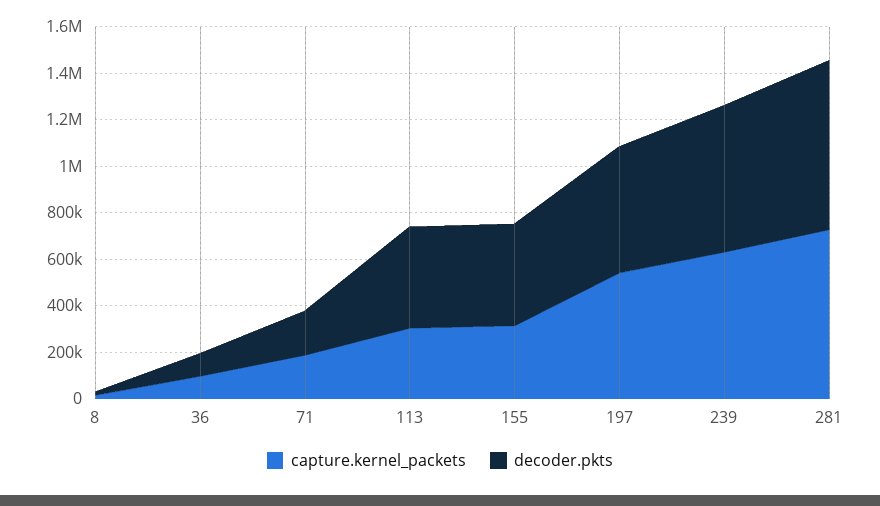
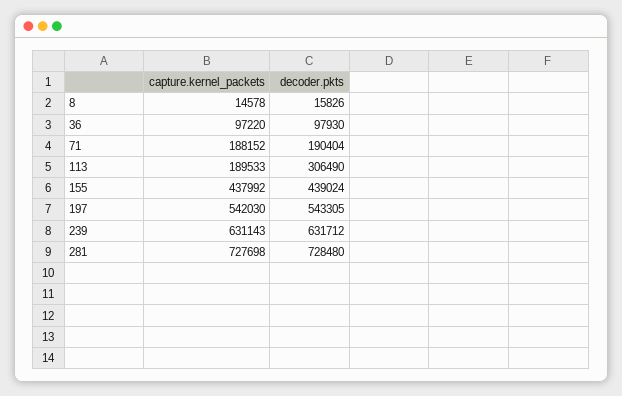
capture.kernel_packets, 113: 300000 -> 189533
decoder.pkts, 113: 450000 -> 306490
capture.kernel_packets, 155: 300000 -> 437992

